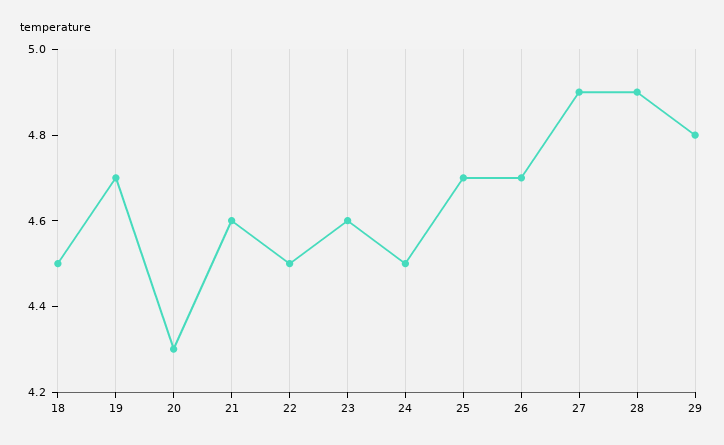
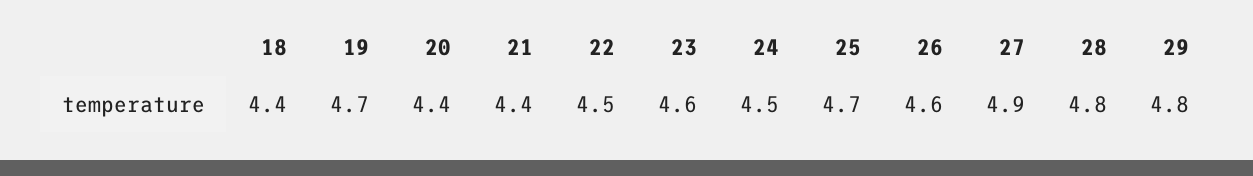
18: 4.5 -> 4.4
20: 4.3 -> 4.4
21: 4.6 -> 4.4
26: 4.7 -> 4.6
28: 4.9 -> 4.8

